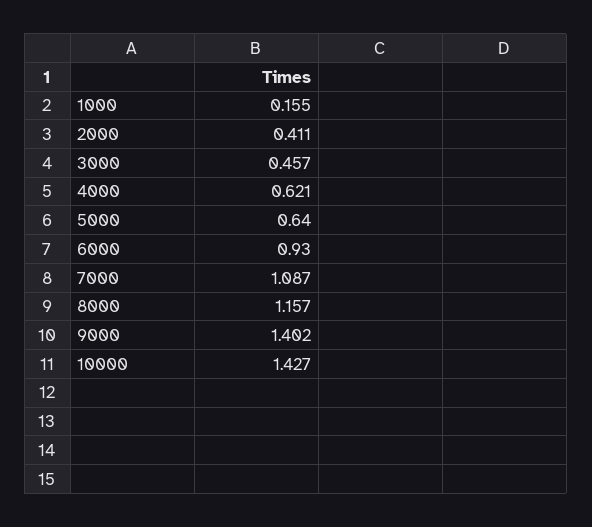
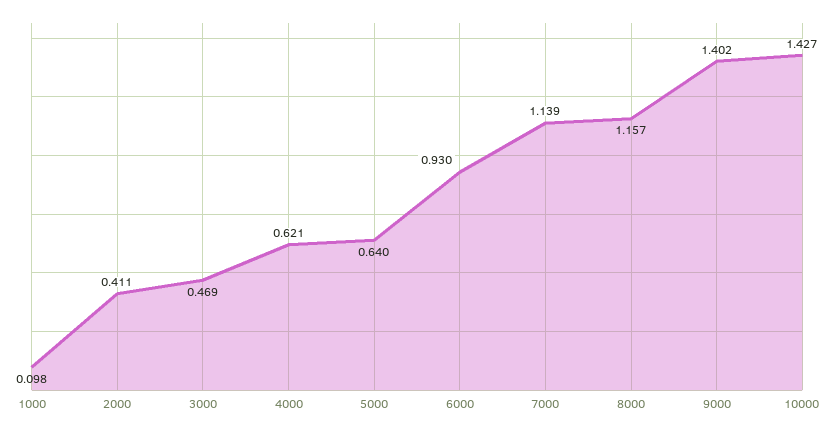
1000: 0.155 -> 0.098
3000: 0.457 -> 0.469
7000: 1.087 -> 1.139

